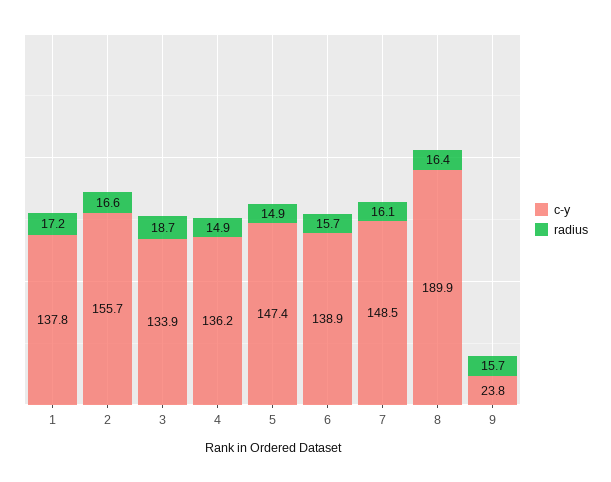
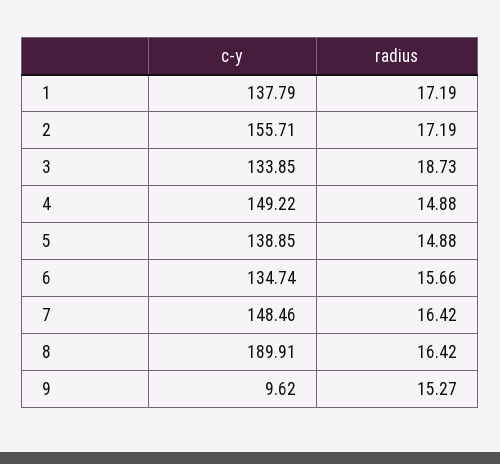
radius, 2: 16.6 -> 17.19
c-y, 4: 136.2 -> 149.22
c-y, 5: 147.4 -> 138.85
c-y, 6: 138.9 -> 134.74
radius, 7: 16.1 -> 16.42
c-y, 9: 23.8 -> 9.62
radius, 9: 15.7 -> 15.27

